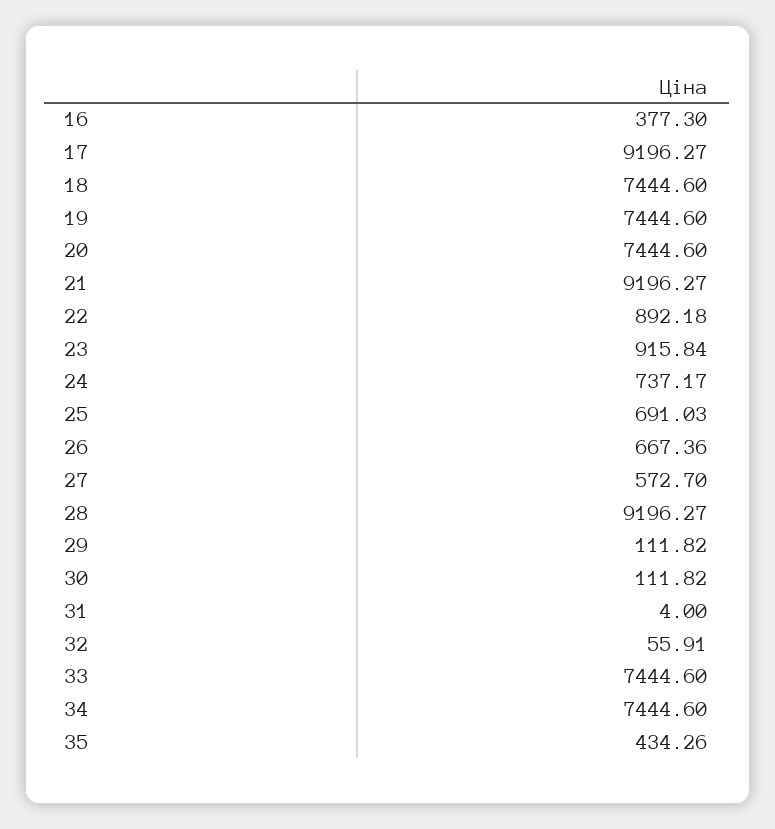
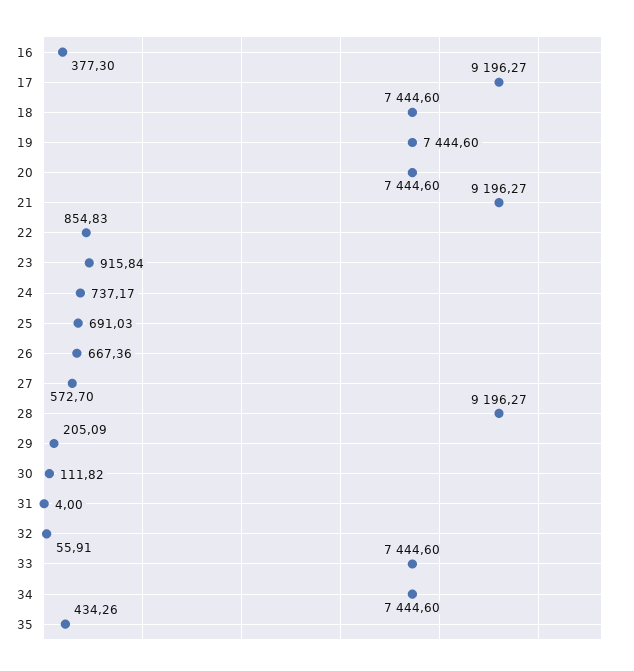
22: 892.18 -> 854.83
29: 111.82 -> 205.09

